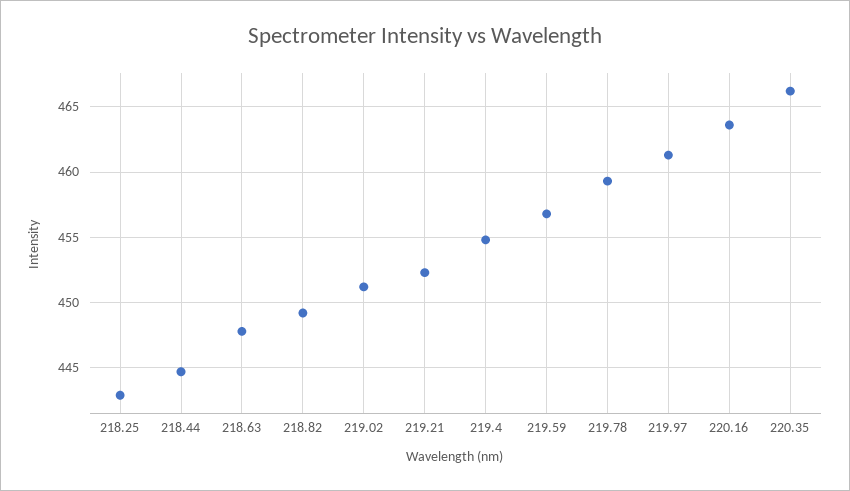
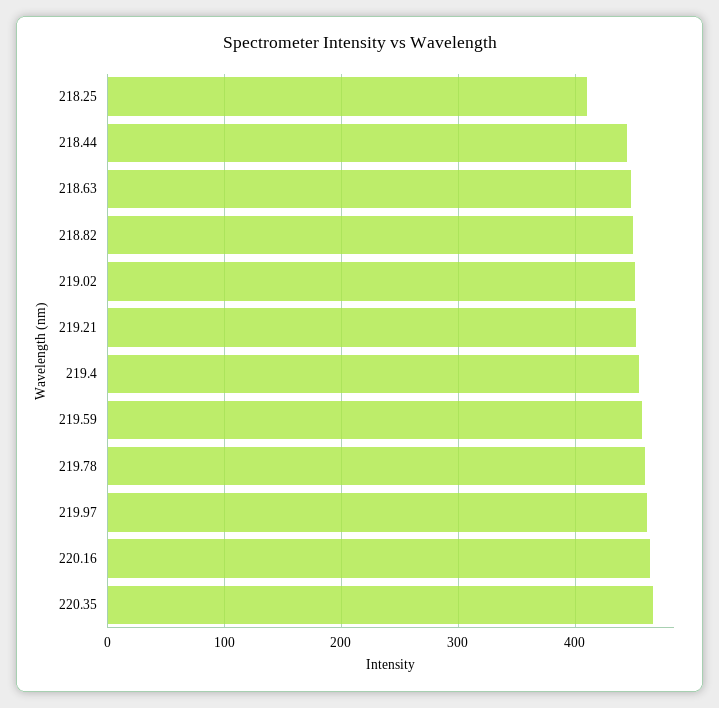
218.25: 443 -> 410

